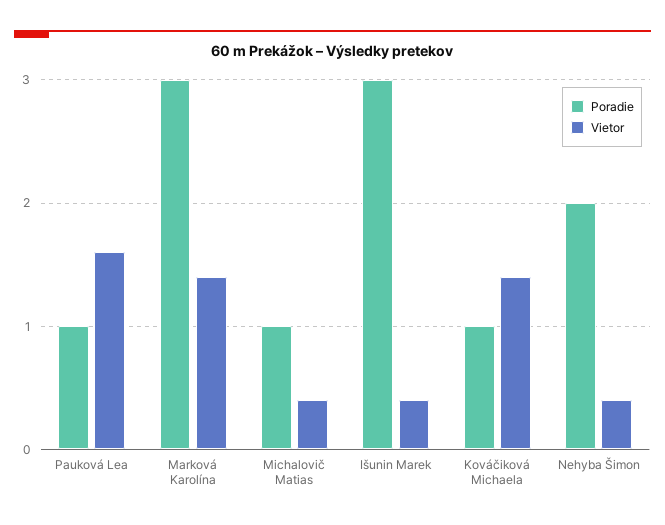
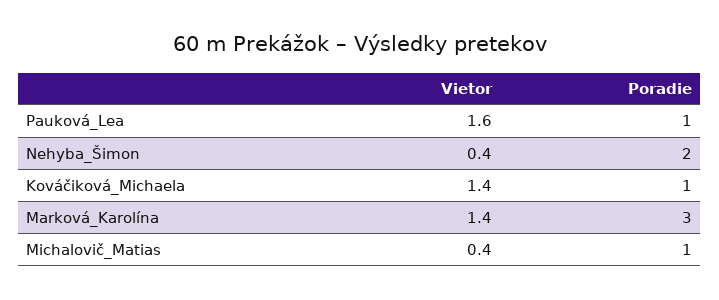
Poradie, Išunin Marek: 3 -> none
Vietor, Išunin Marek: 0.4 -> none

